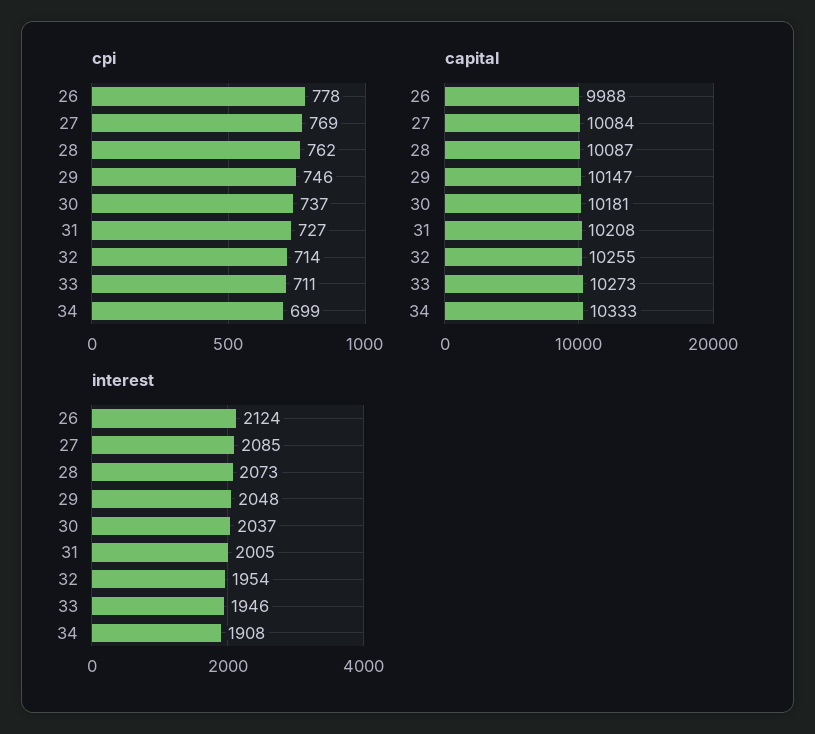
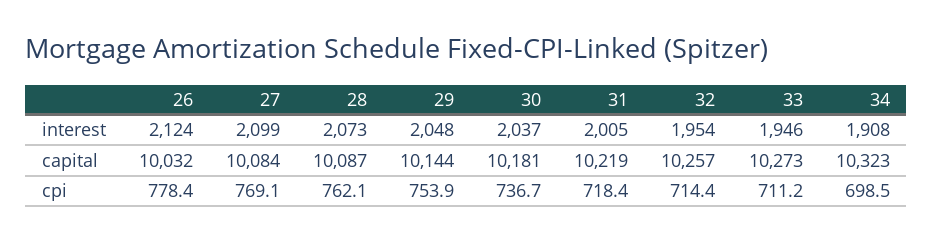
cpi, 29: 746 -> 753.9
cpi, 31: 727 -> 718.4
capital, 26: 9988 -> 10032
capital, 29: 10147 -> 10144
capital, 31: 10208 -> 10219
capital, 32: 10255 -> 10257
capital, 34: 10333 -> 10323
interest, 27: 2085 -> 2099

